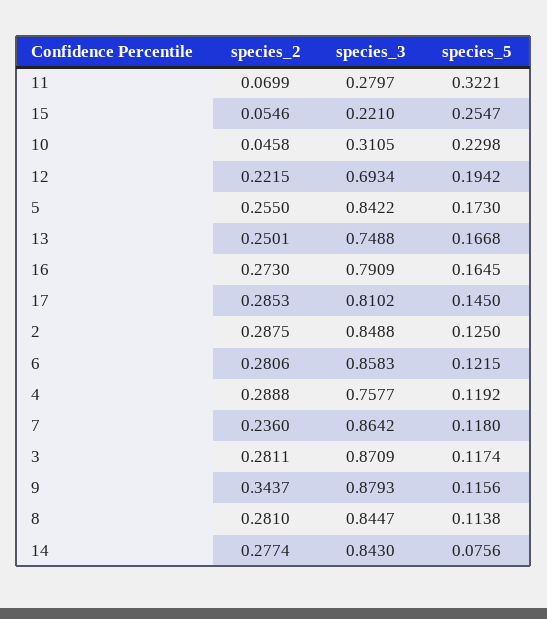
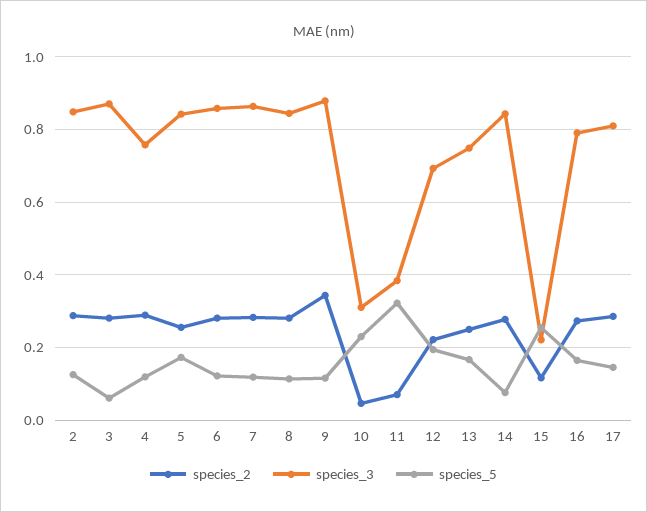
species_3, 11: 0.2797 -> 0.38
species_2, 15: 0.0546 -> 0.12
species_2, 7: 0.236 -> 0.28
species_5, 3: 0.1174 -> 0.06

